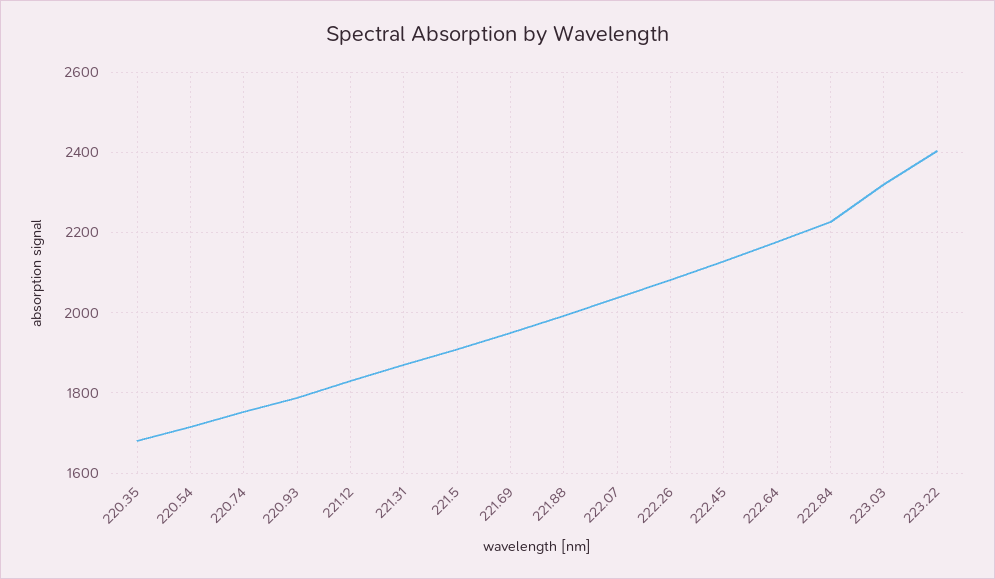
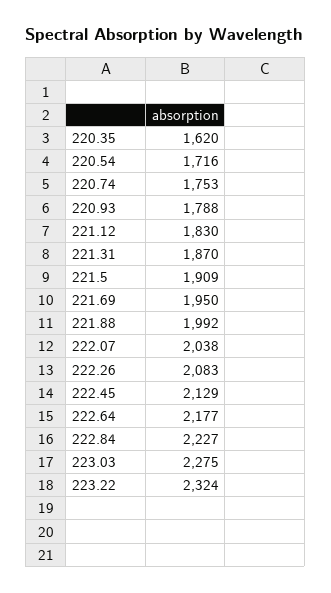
220.35: 1680 -> 1620
223.03: 2320 -> 2275
223.22: 2400 -> 2324

